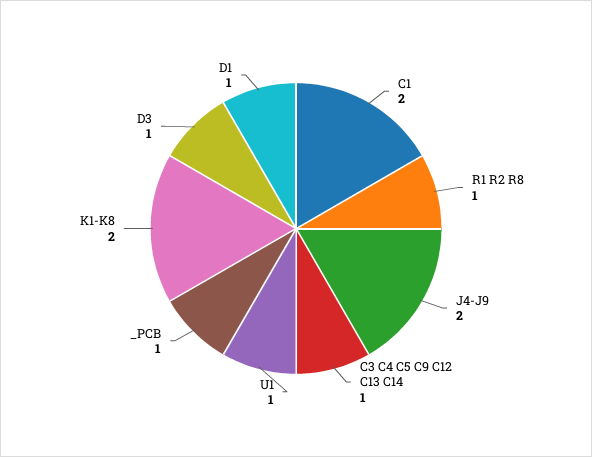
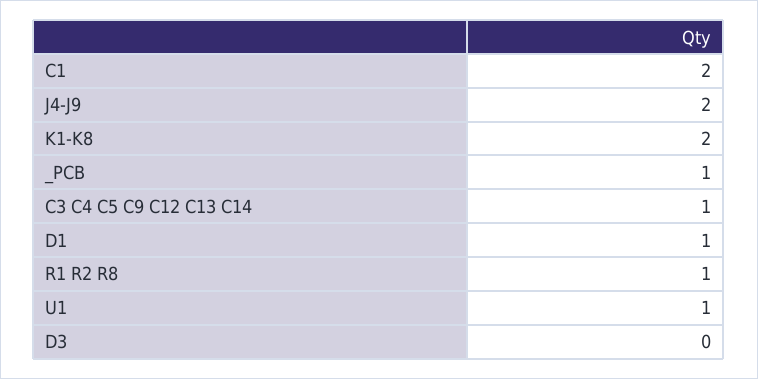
D3: 1 -> 0

